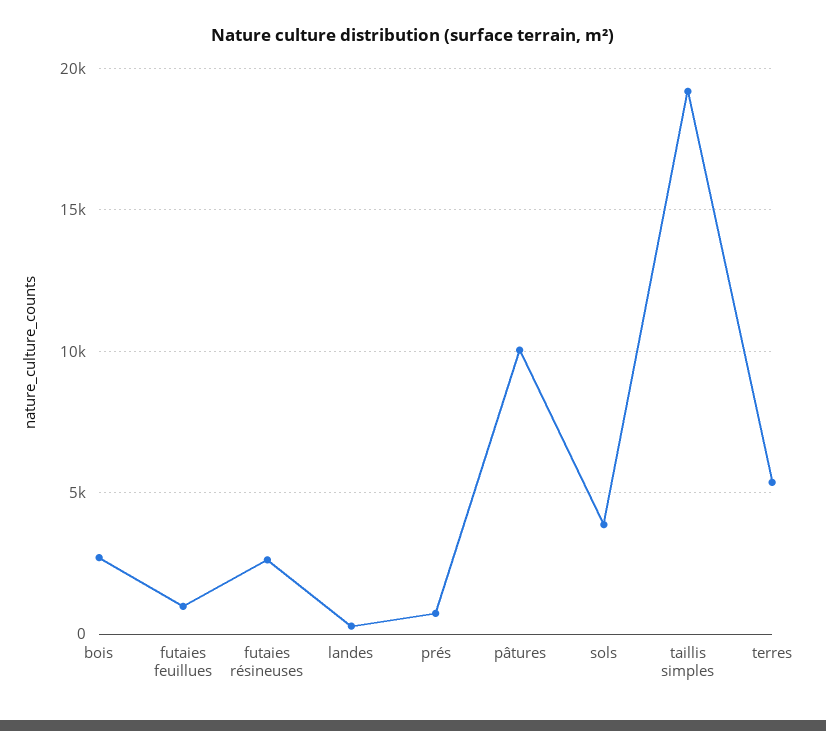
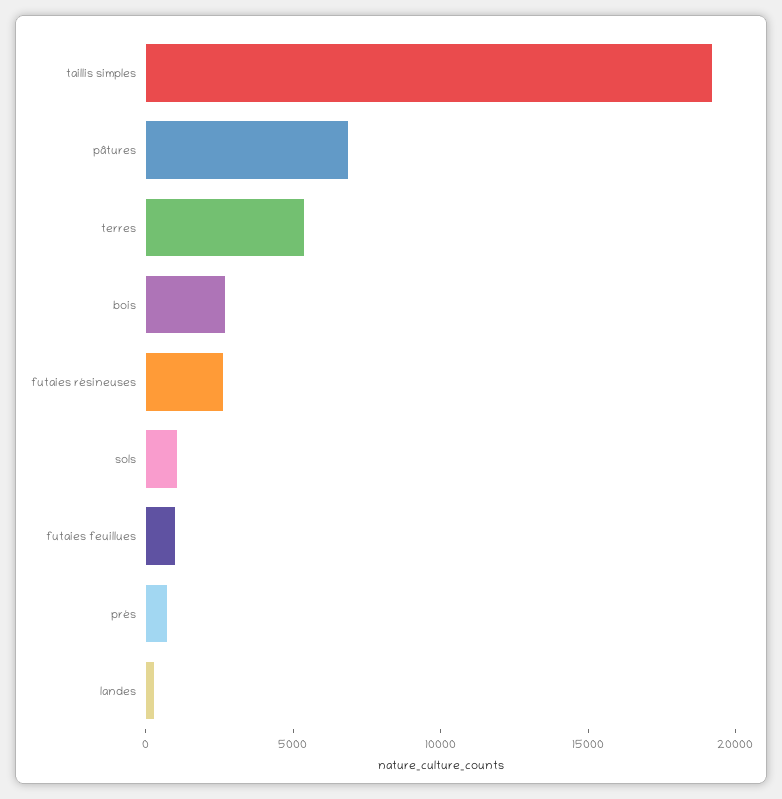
pâtures: 10000 -> 7000
sols: 4000 -> 1000

